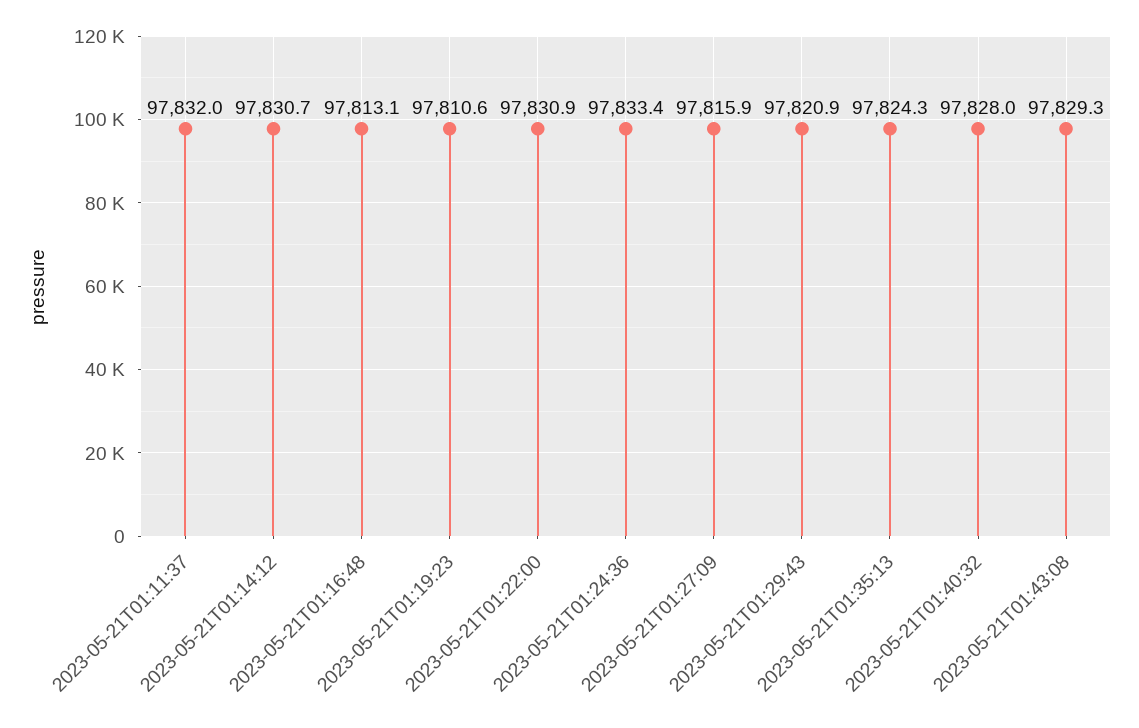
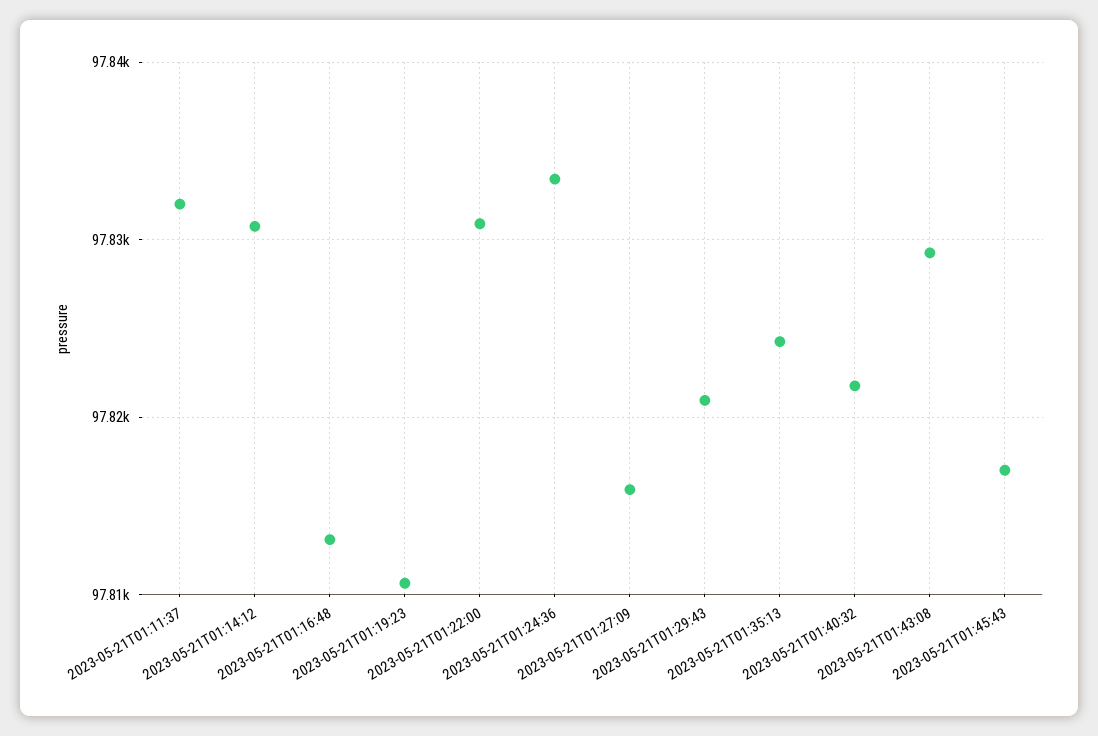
2023-05-21T01:40:32: 97828 -> 97822
2023-05-21T01:45:43: none -> 97817

